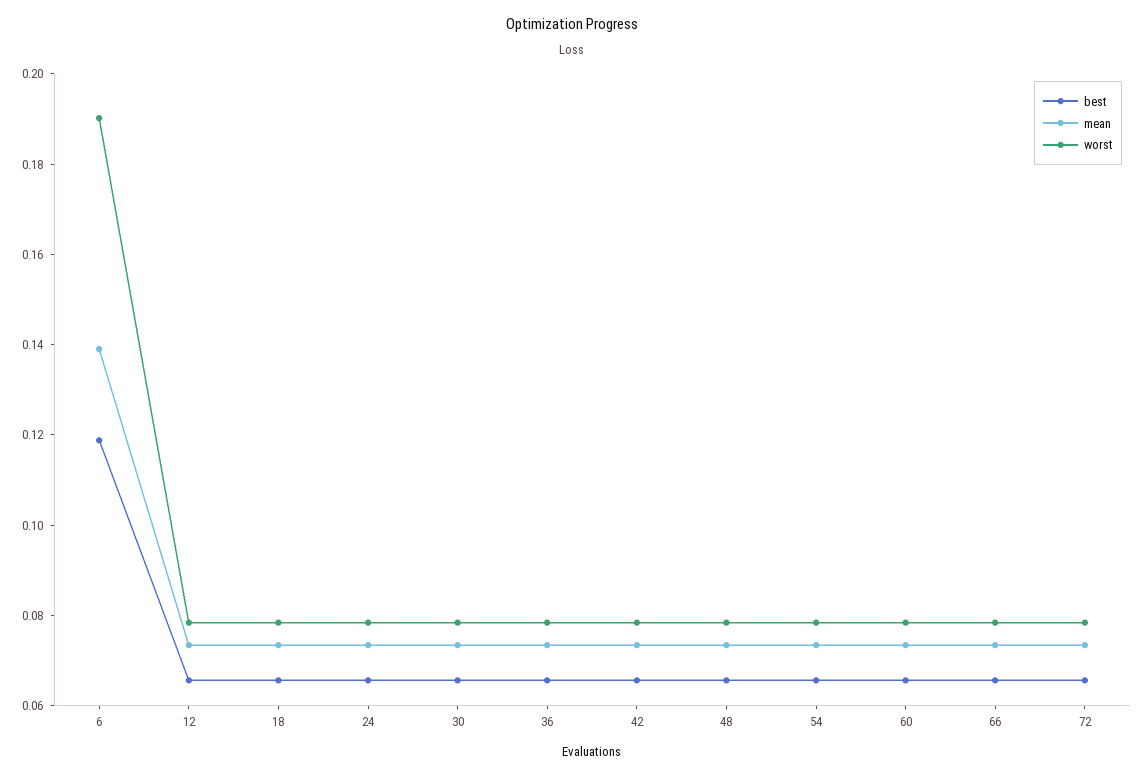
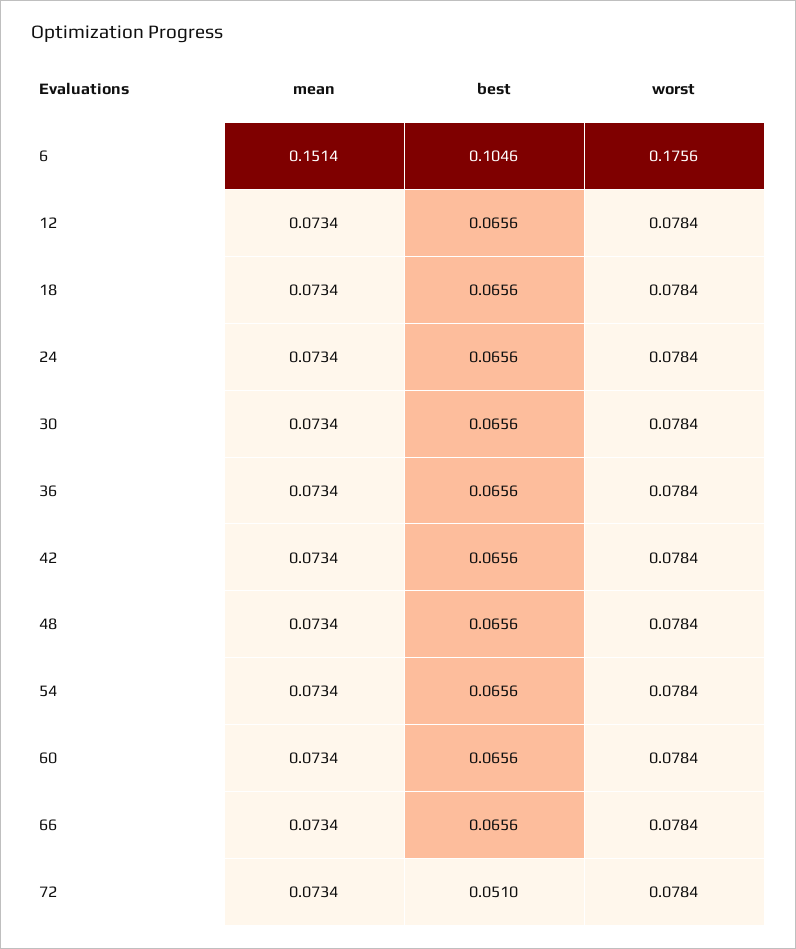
best, 6: 0.12 -> 0.1046
mean, 6: 0.14 -> 0.1514
worst, 6: 0.19 -> 0.1756
best, 72: 0.065 -> 0.051

